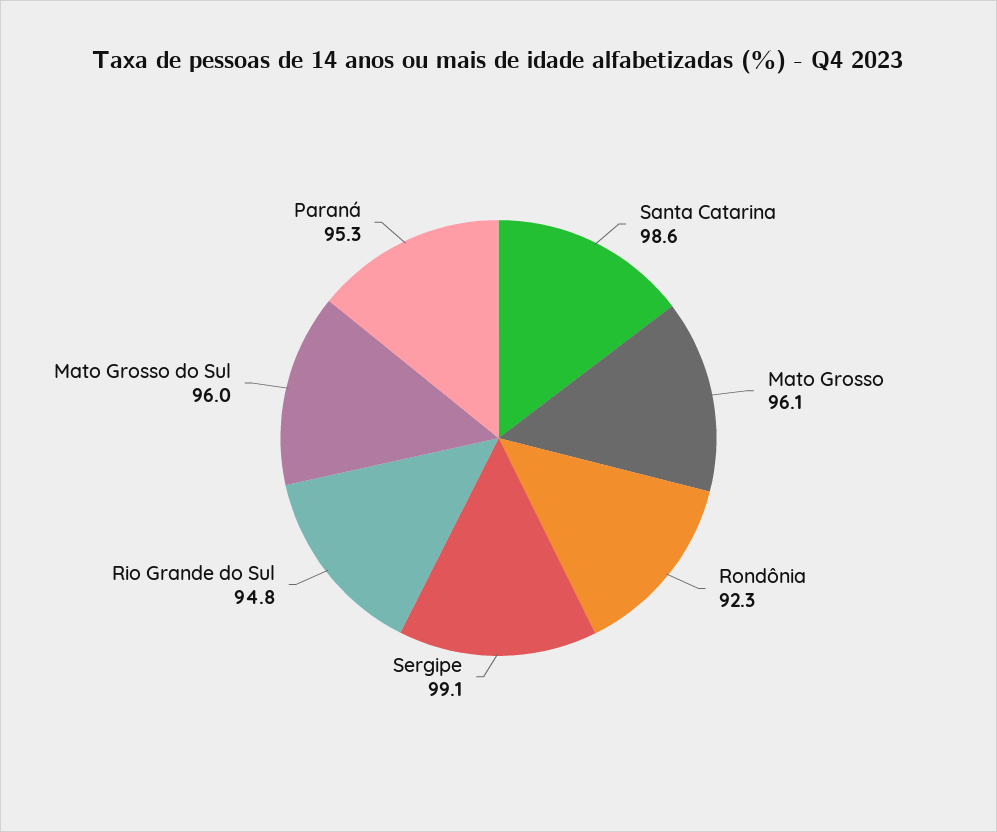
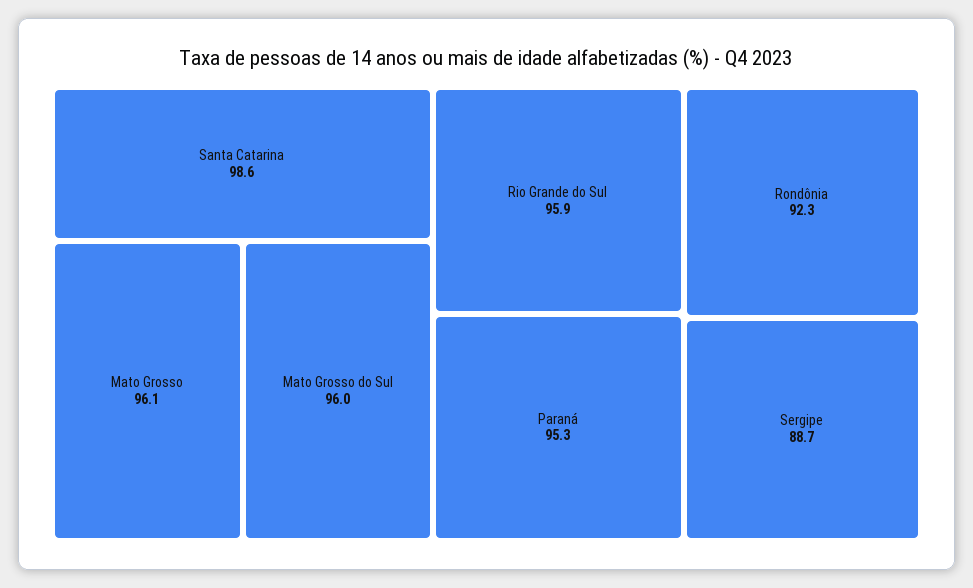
Sergipe: 99.1 -> 88.7
Rio Grande do Sul: 94.8 -> 95.9

